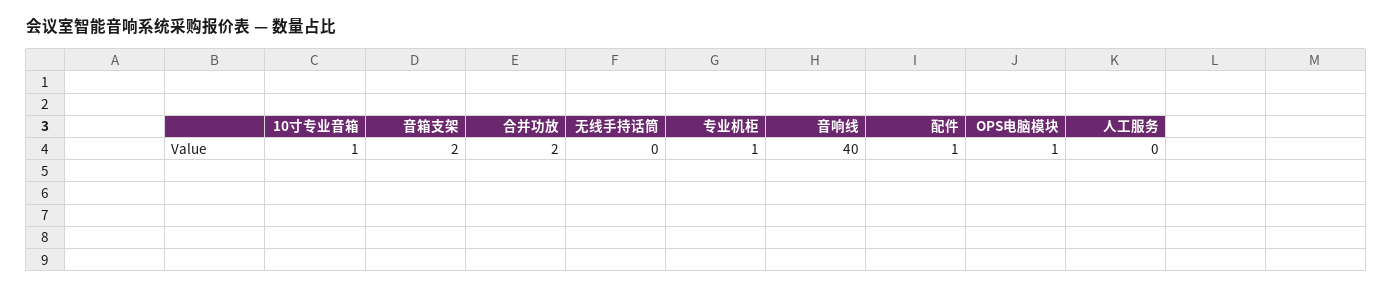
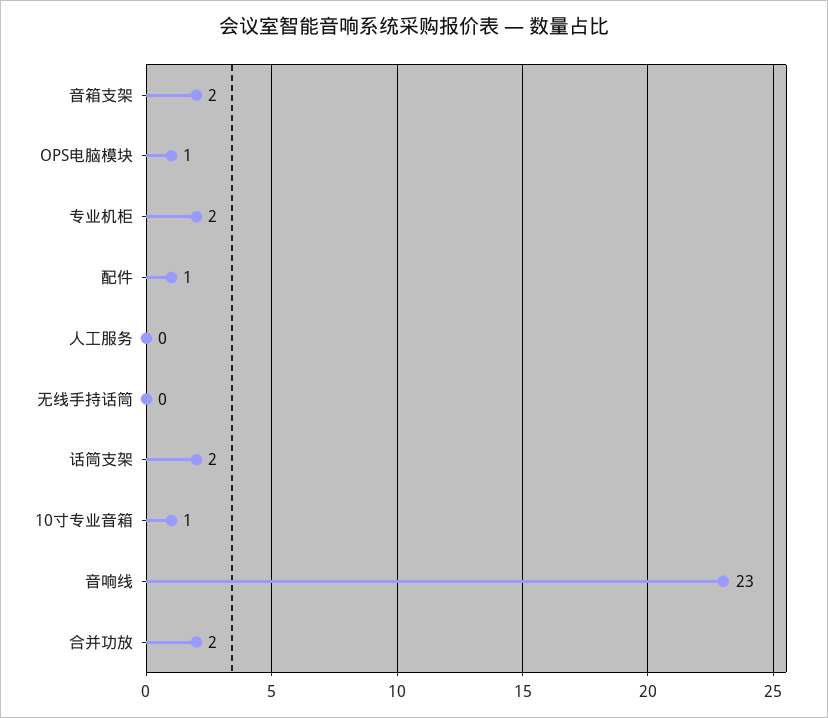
专业机柜: 1 -> 2
音响线: 40 -> 23
话筒支架: none -> 2

